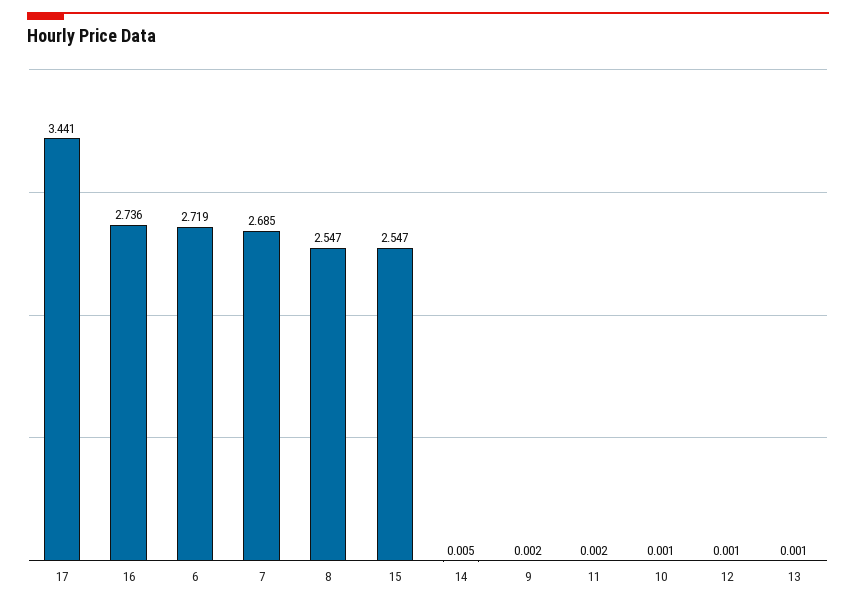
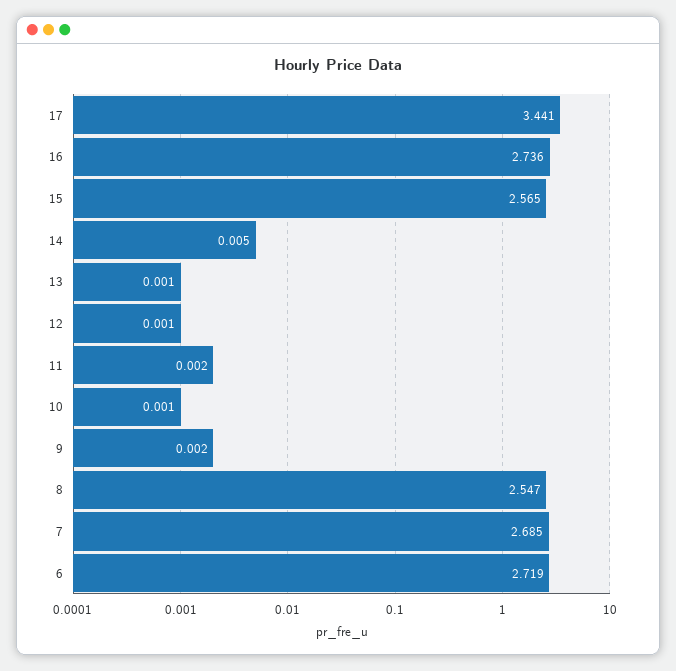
15: 2.547 -> 2.565

